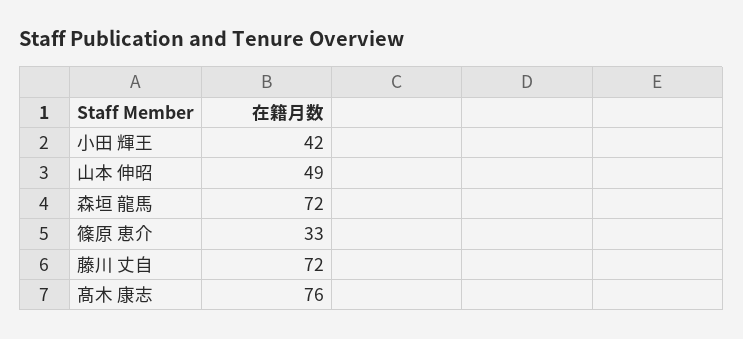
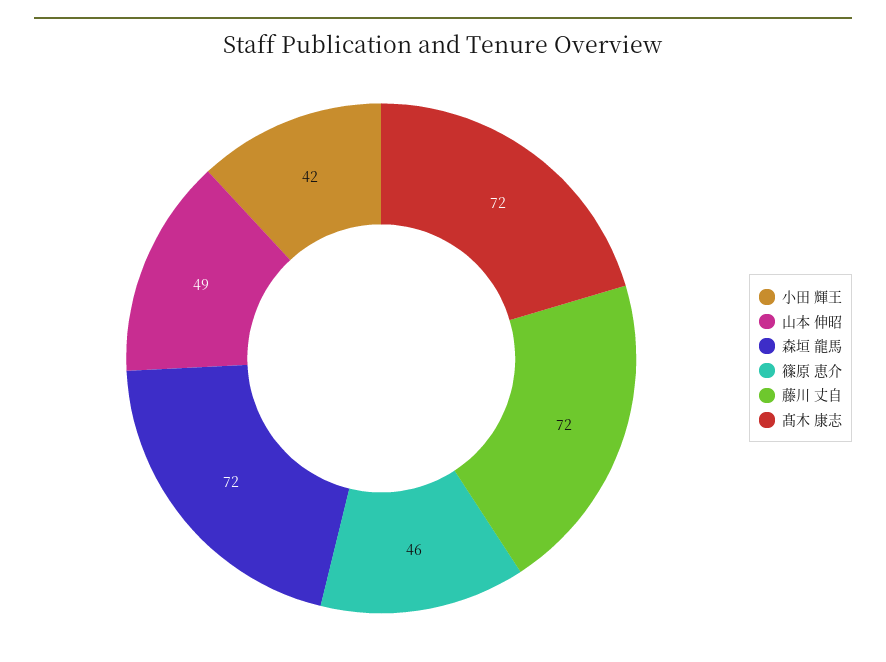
篠原 恵介: 33 -> 46
髙木 康志: 76 -> 72

